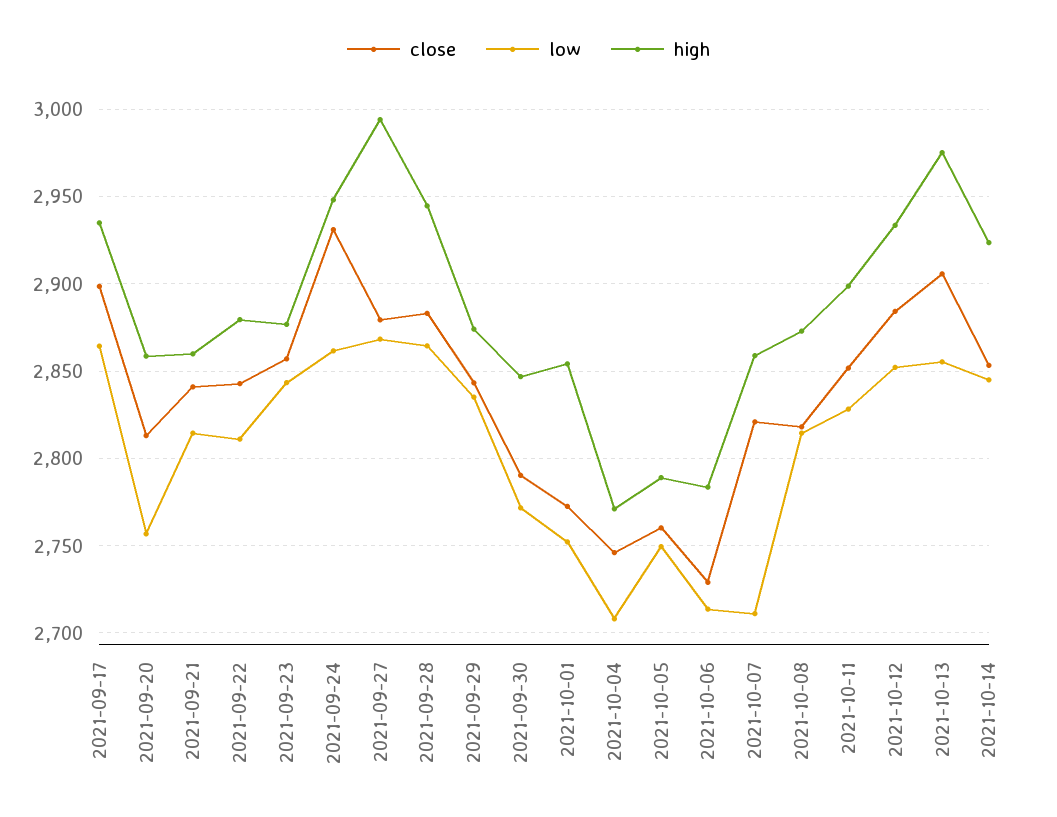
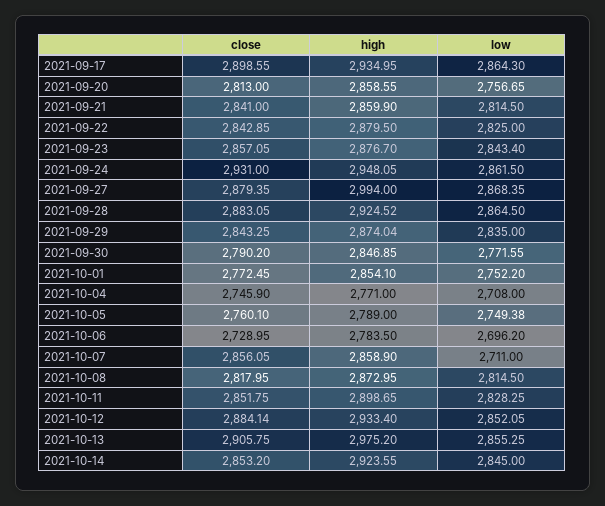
low, 2021-09-22: 2810 -> 2825
high, 2021-09-28: 2945 -> 2924.52
low, 2021-10-06: 2715 -> 2696.2
close, 2021-10-07: 2820 -> 2856.05

